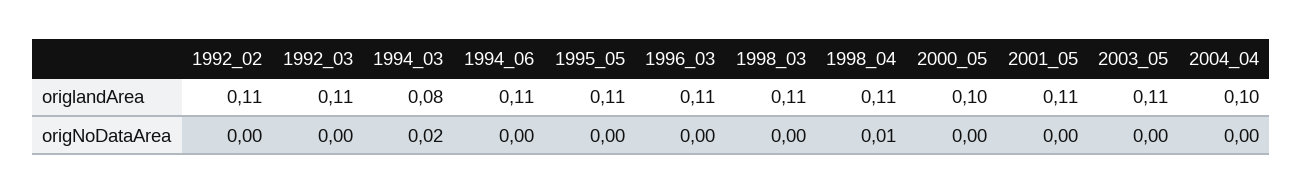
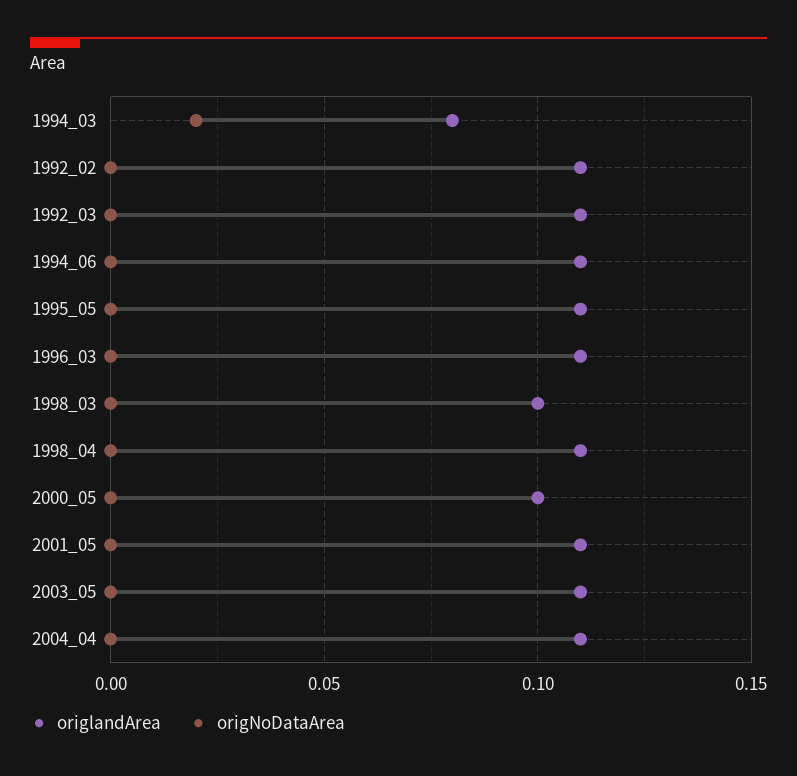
origlandArea, 1998_03: 0.11 -> 0.1
origlandArea, 2004_04: 0.1 -> 0.11
origNoDataArea, 1998_04: 0.01 -> 0

